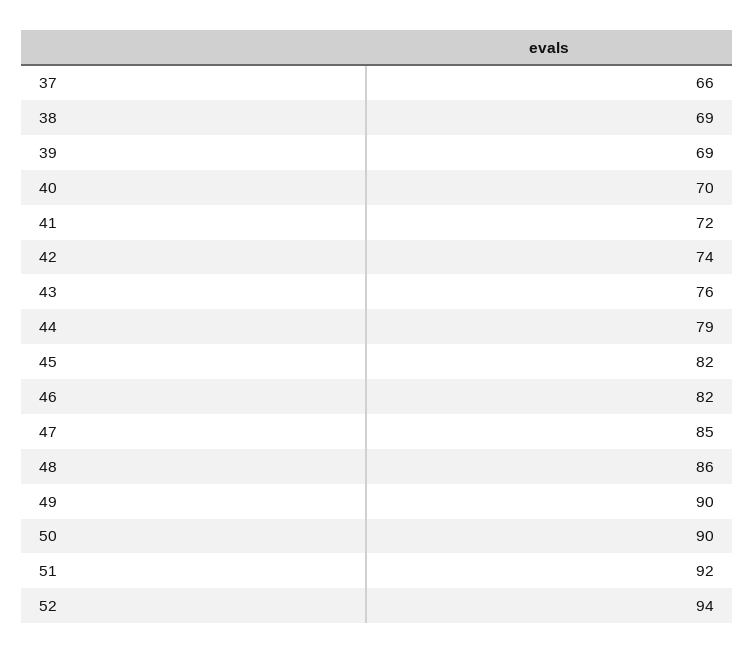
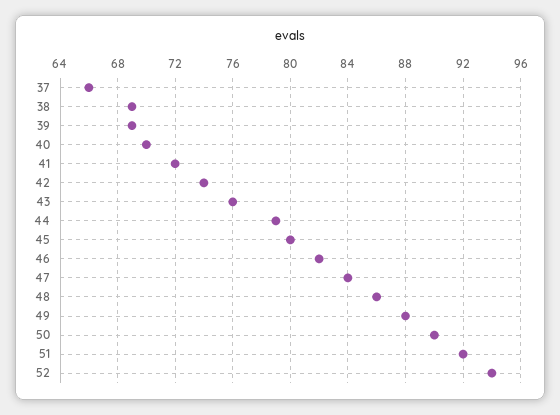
45: 82 -> 80
47: 85 -> 84
49: 90 -> 88

